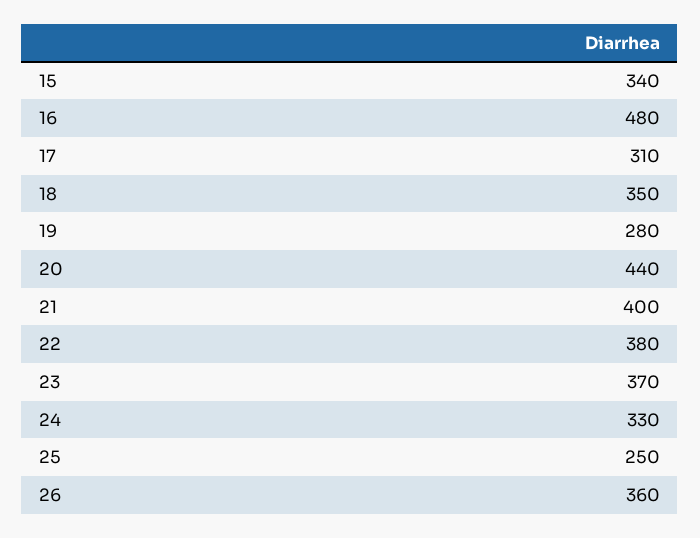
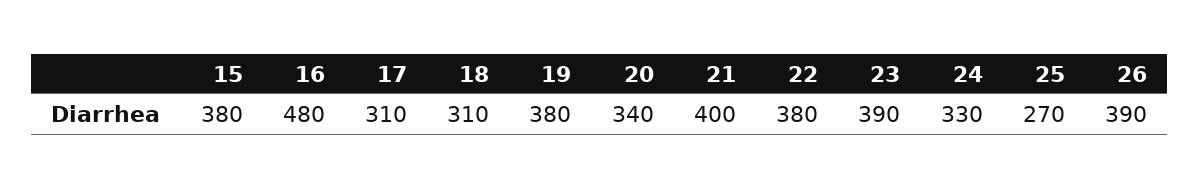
15: 340 -> 380
18: 350 -> 310
19: 280 -> 380
20: 440 -> 340
23: 370 -> 390
25: 250 -> 270
26: 360 -> 390

